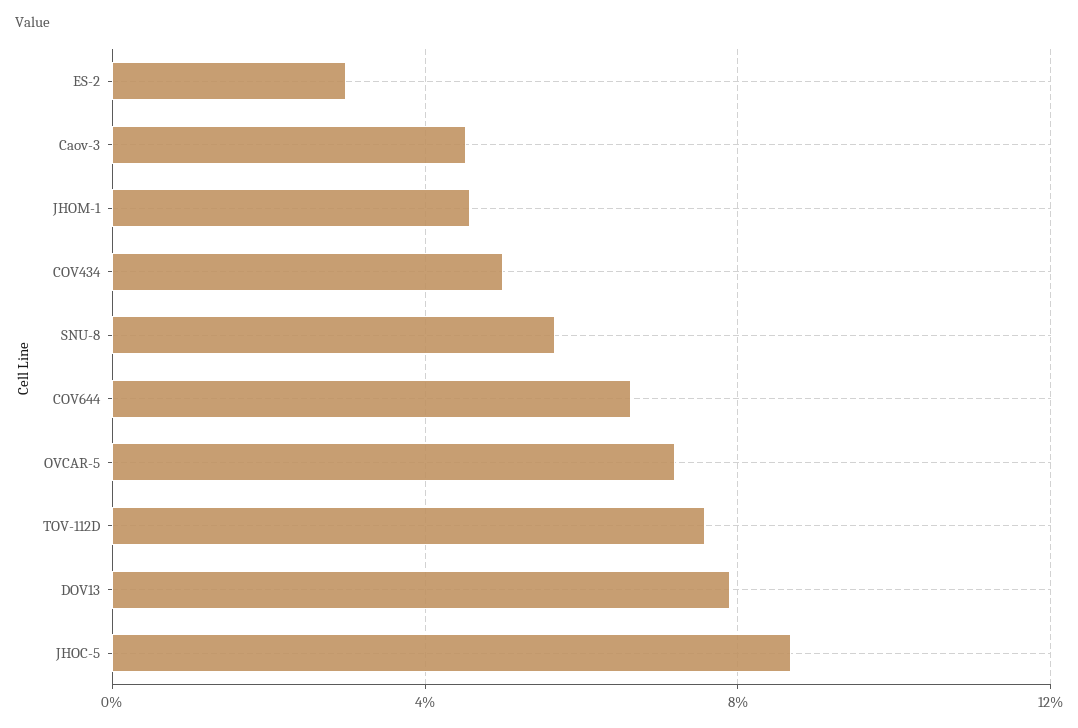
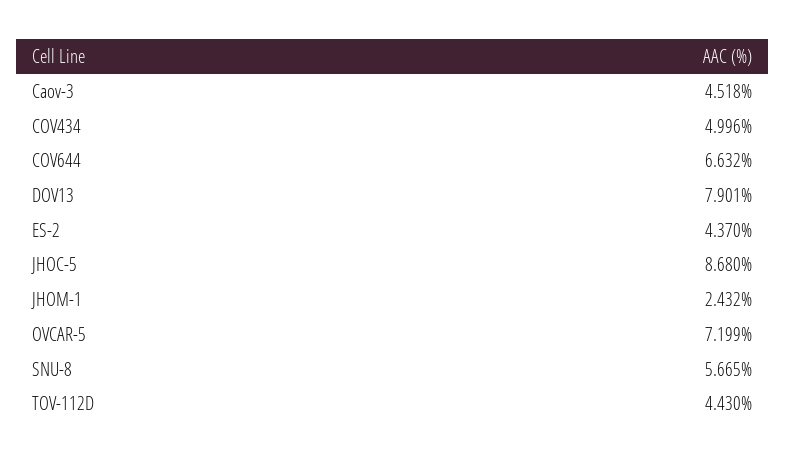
ES-2: 3 -> 4.37
JHOM-1: 4.5 -> 2.432
TOV-112D: 7.5 -> 4.43

